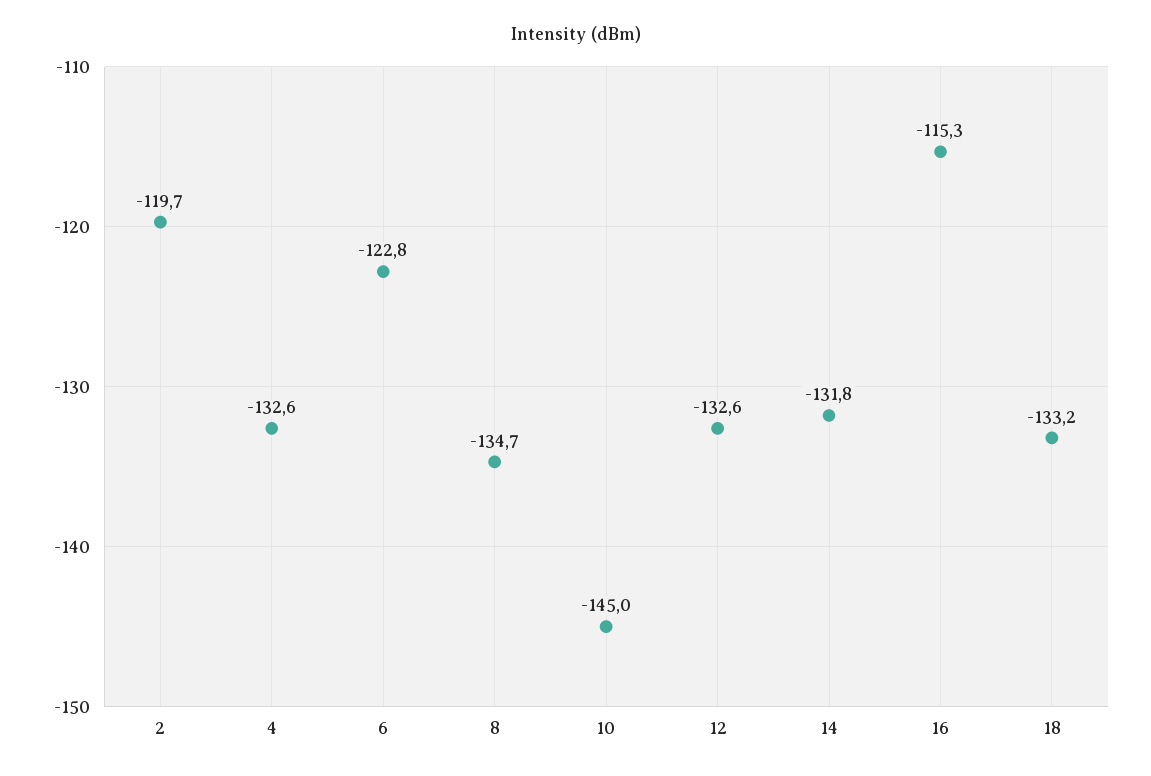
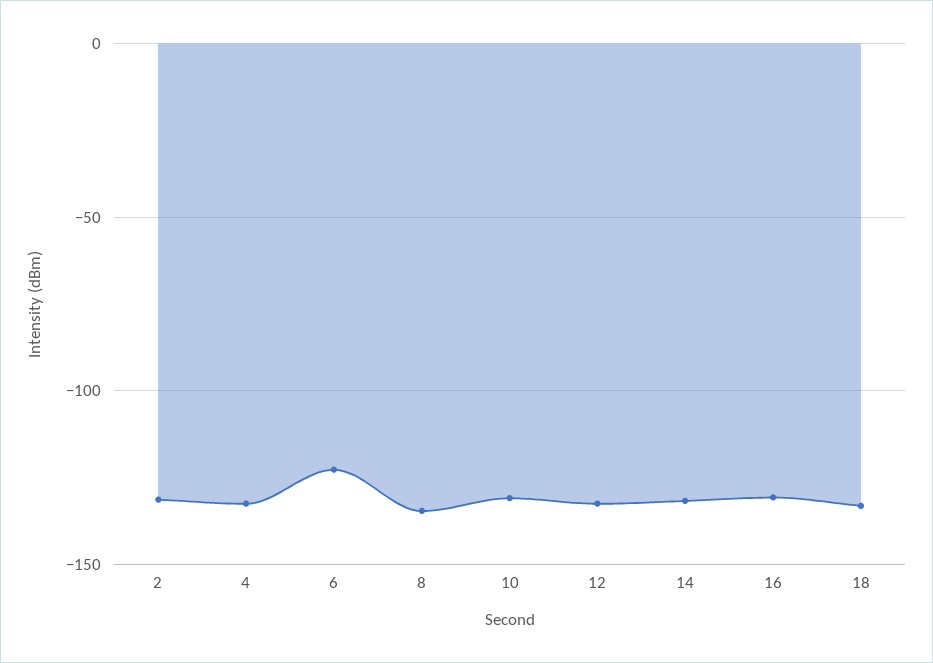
2: -119.7 -> -130
10: -145 -> -130
16: -115.3 -> -130

